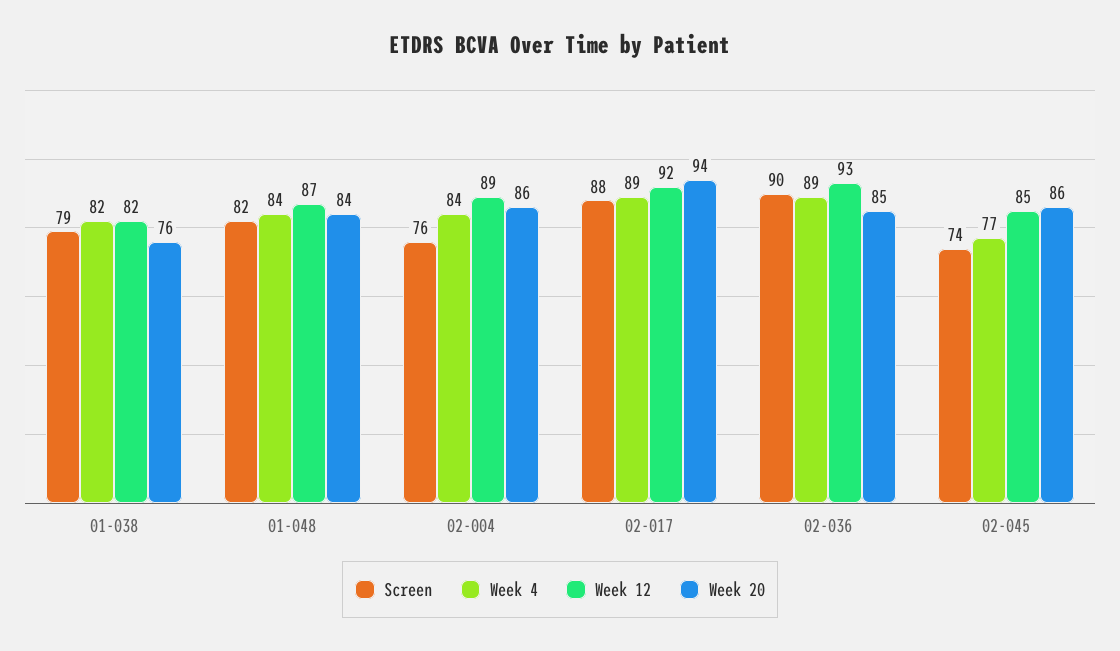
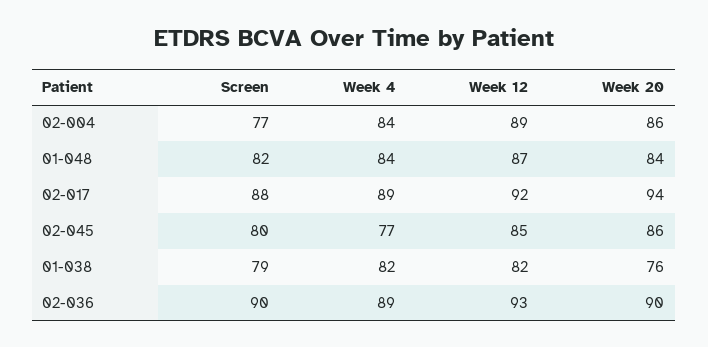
Screen, 02-004: 76 -> 77
Week 20, 02-036: 85 -> 90
Screen, 02-045: 74 -> 80

